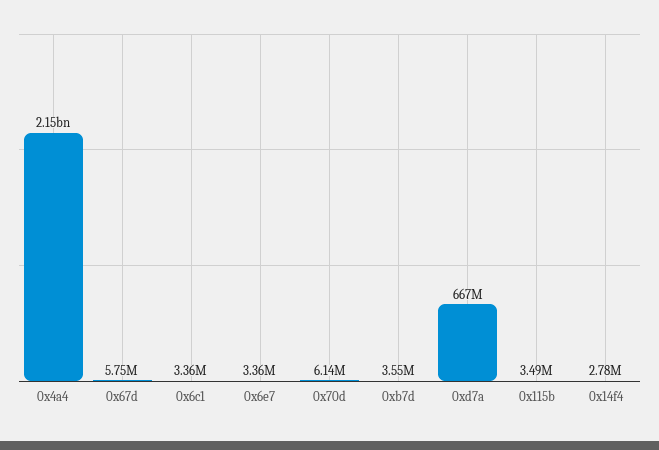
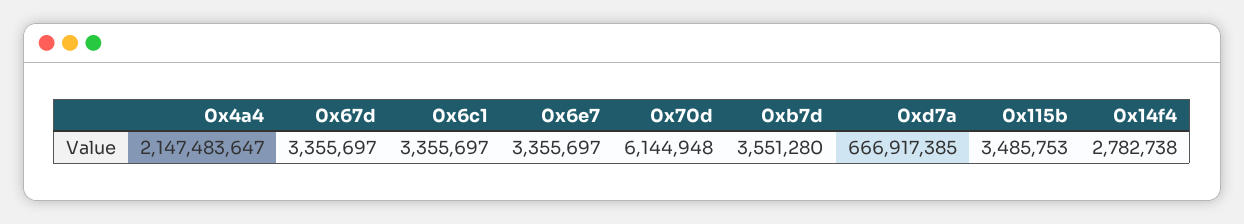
0x67d: 5750000 -> 3355697

